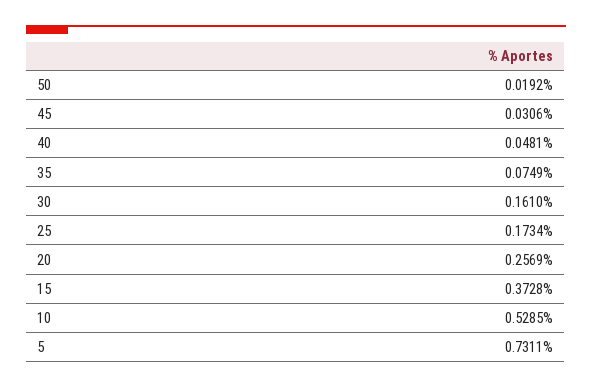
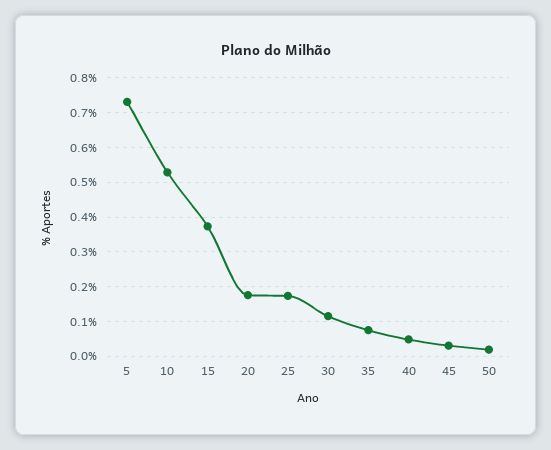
30: 0.161 -> 0.12
20: 0.2569 -> 0.18

